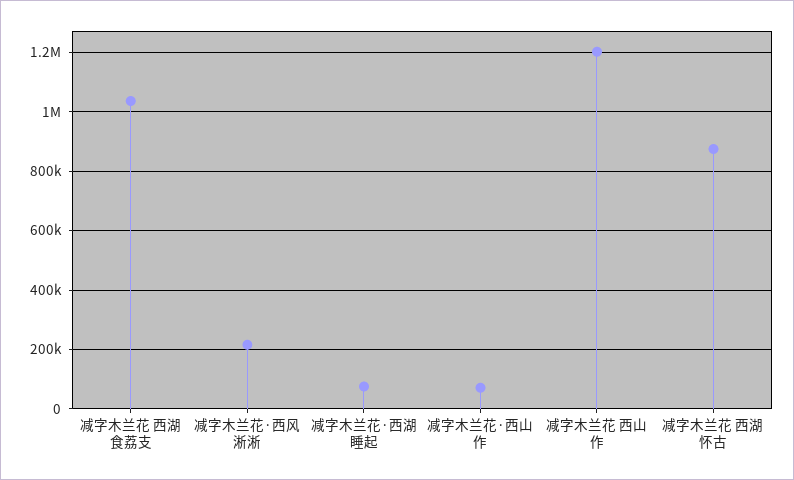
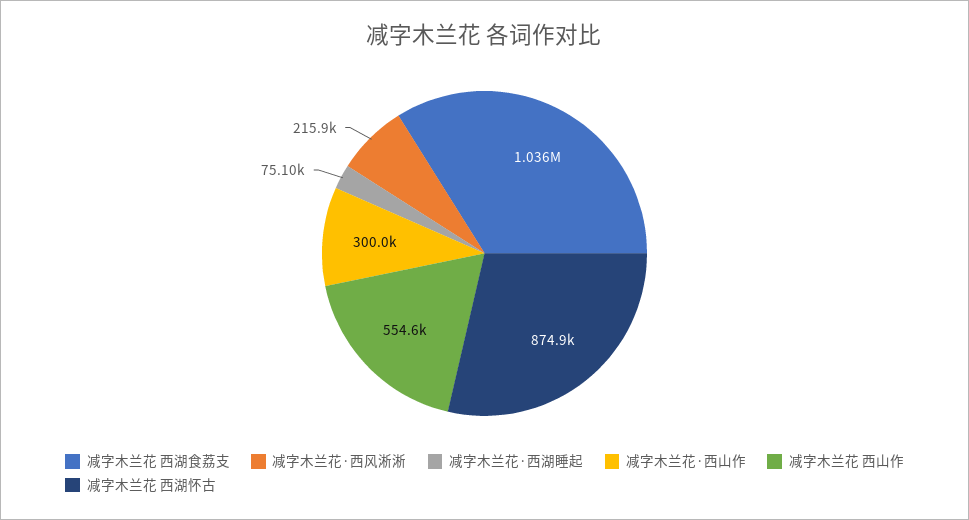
减字木兰花·西山作: 75000 -> 300000
减字木兰花 西山作: 1200000 -> 554600

